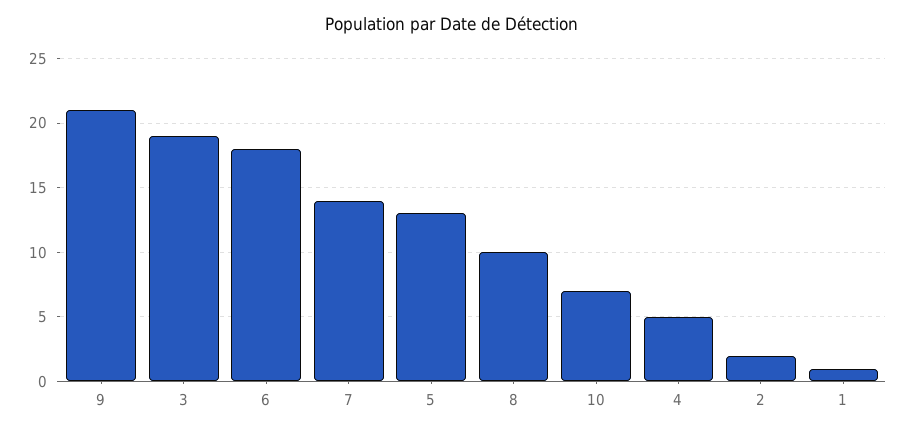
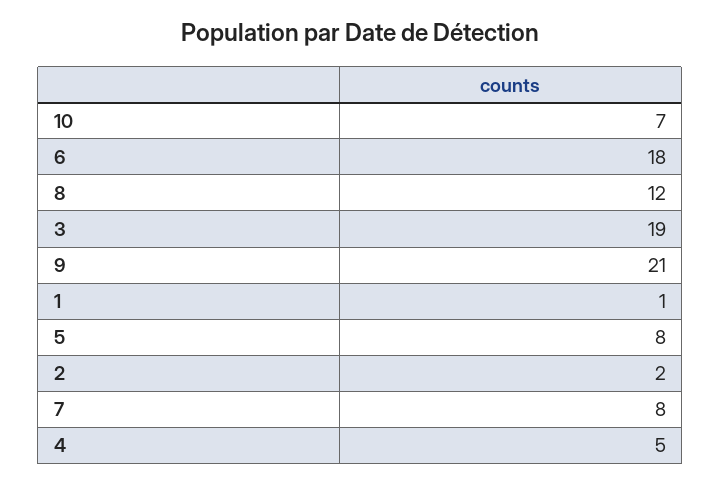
7: 14 -> 8
5: 13 -> 8
8: 10 -> 12

